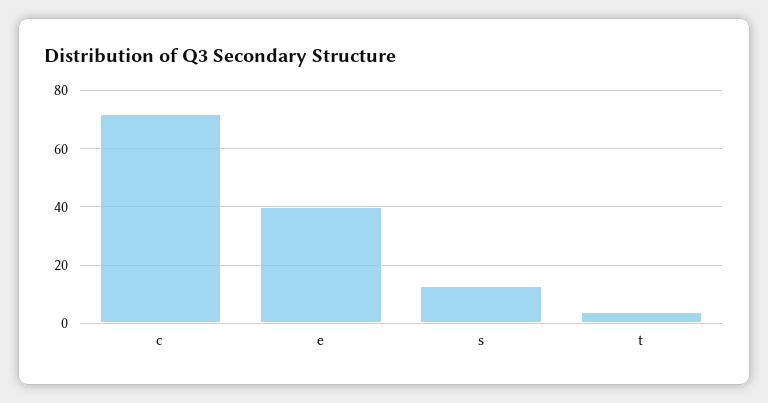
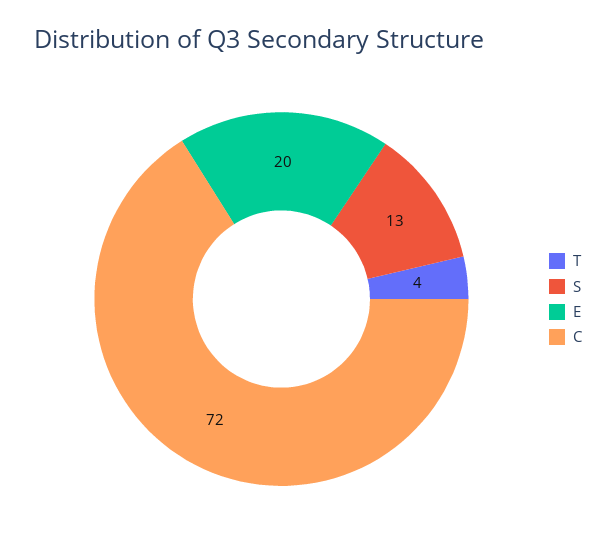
e: 40 -> 20

